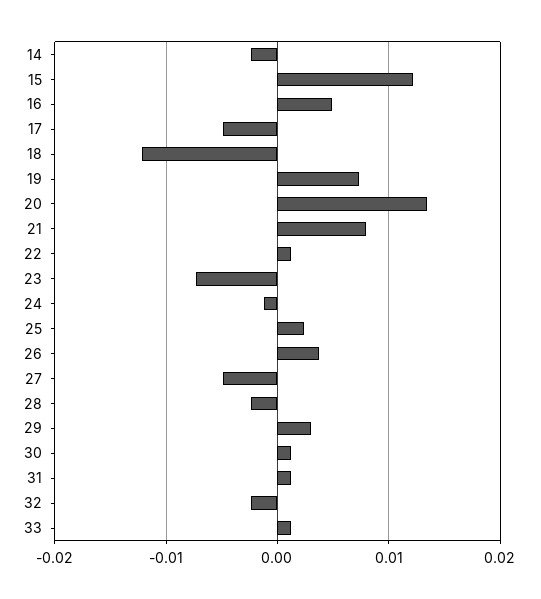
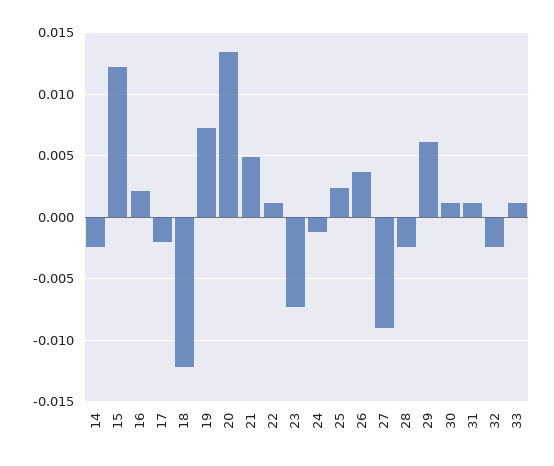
16: 0.005 -> 0.002
17: -0.005 -> -0.002
21: 0.008 -> 0.005
27: -0.005 -> -0.009
29: 0.003 -> 0.006

